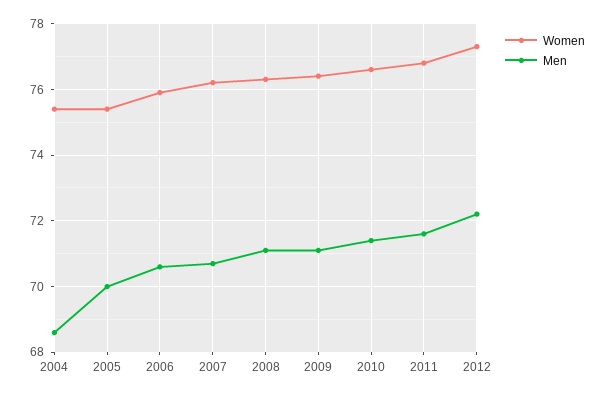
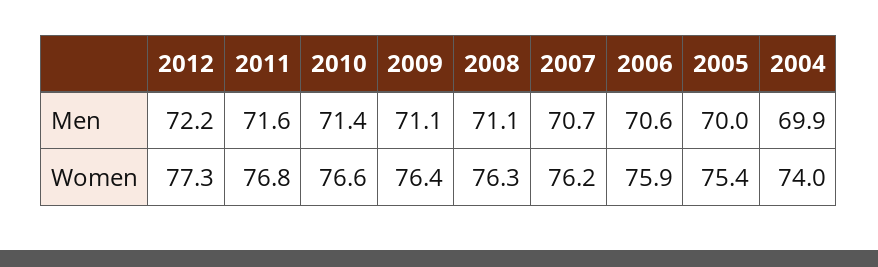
Women, 2004: 75.5 -> 74
Men, 2004: 68.5 -> 69.9

